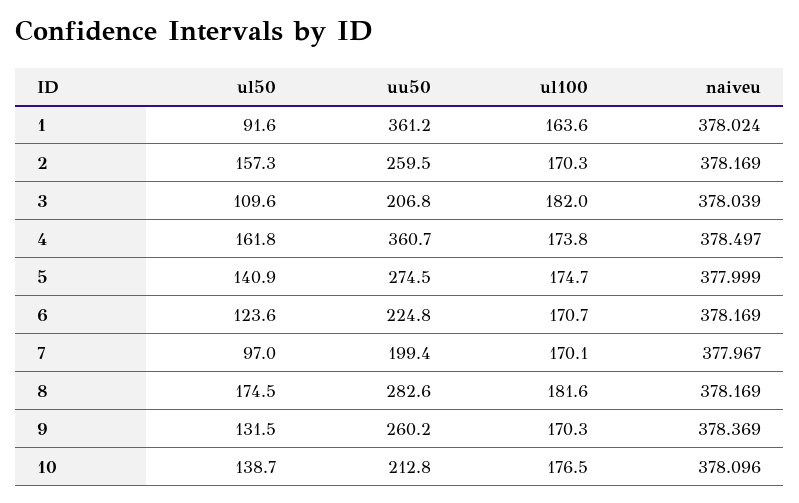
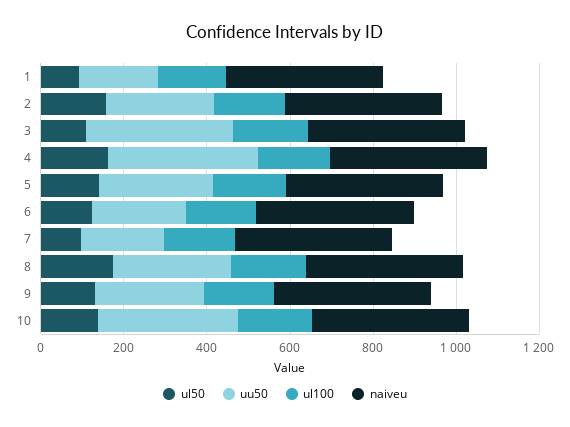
uu50, 1: 361.2 -> 200
uu50, 3: 206.8 -> 350
uu50, 10: 212.8 -> 350

